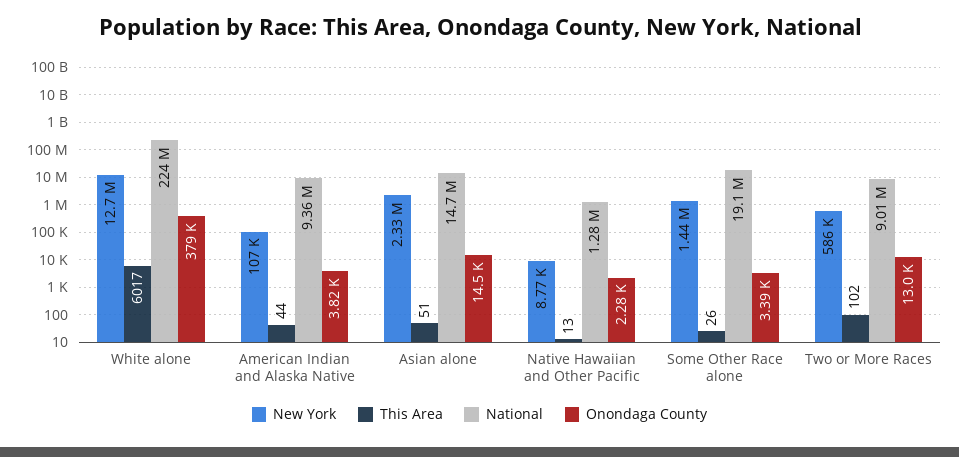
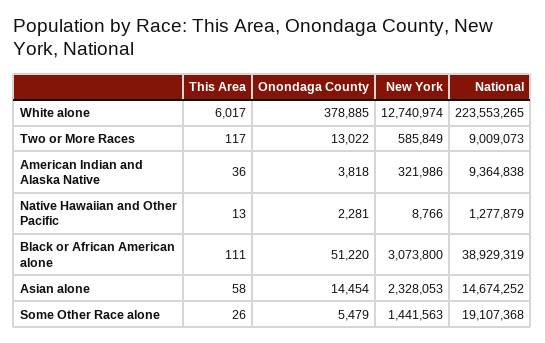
New York, American Indian and Alaska Native: 107000 -> 321986
This Area, American Indian and Alaska Native: 44 -> 36
This Area, Asian alone: 51 -> 58
Onondaga County, Some Other Race alone: 3390 -> 5479
This Area, Two or More Races: 102 -> 117
This Area, Black or African American alone: none -> 111
Onondaga County, Black or African American alone: none -> 51220
New York, Black or African American alone: none -> 3073800
National, Black or African American alone: none -> 38929319

